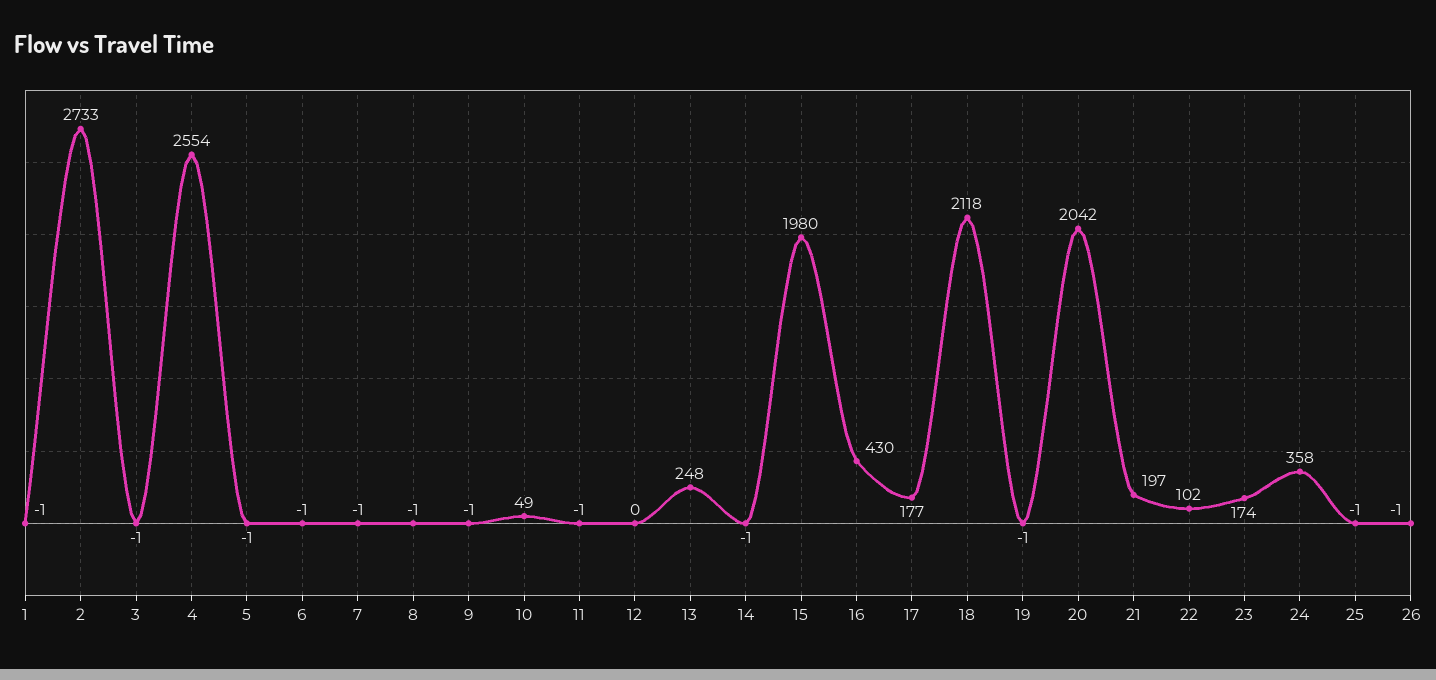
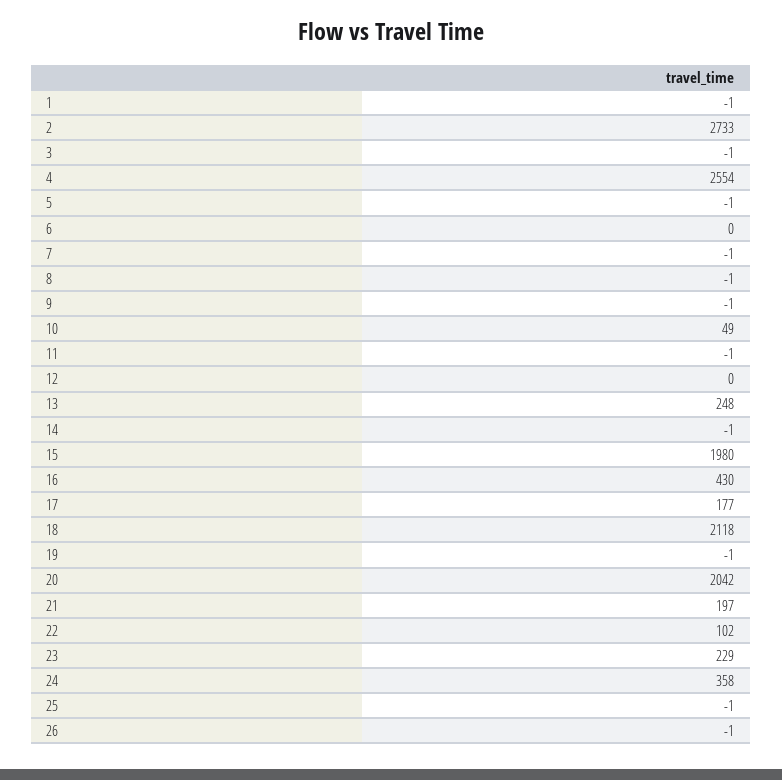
6: -1 -> 0
23: 174 -> 229

